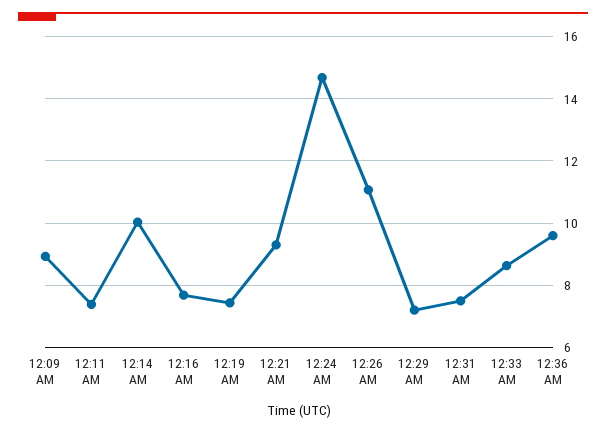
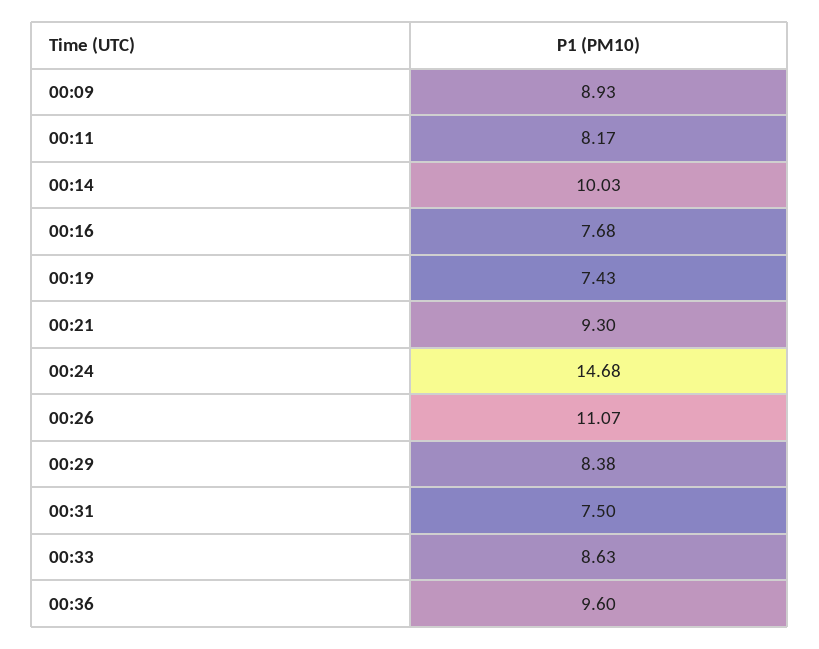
12:11 AM: 7.4 -> 8.17
12:29 AM: 7.2 -> 8.38

